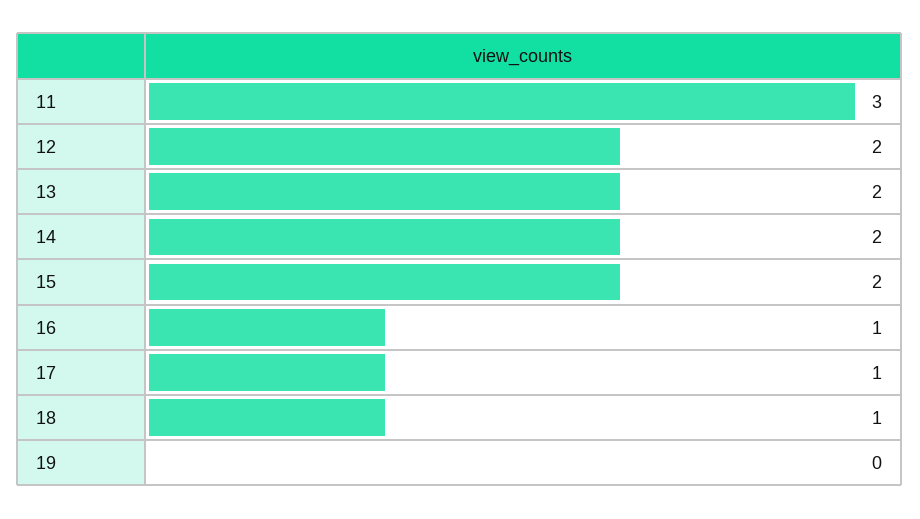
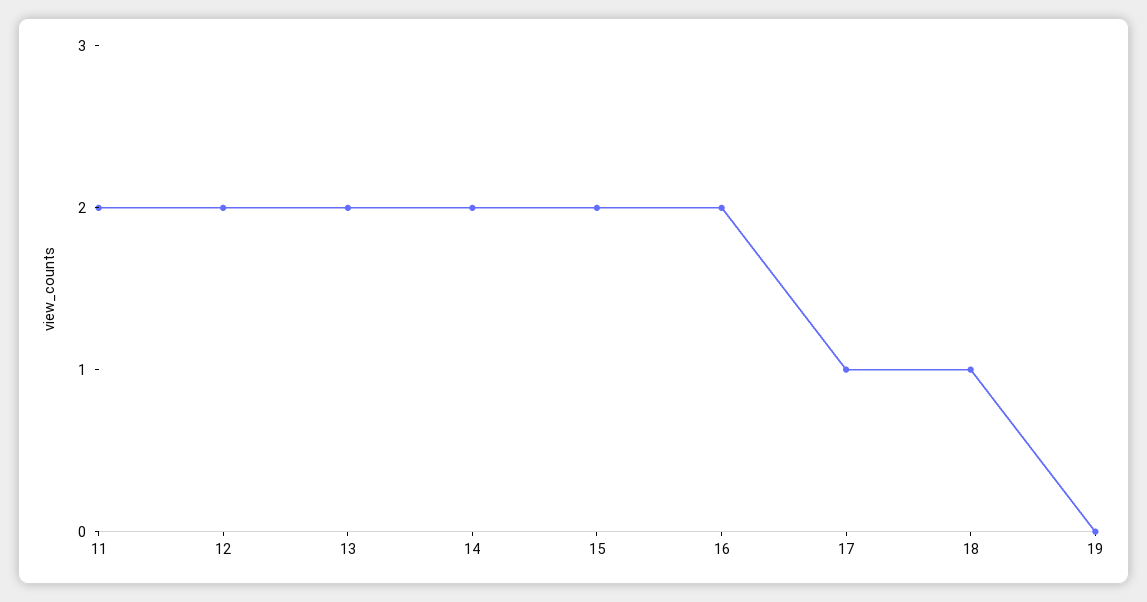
11: 3 -> 2
16: 1 -> 2

